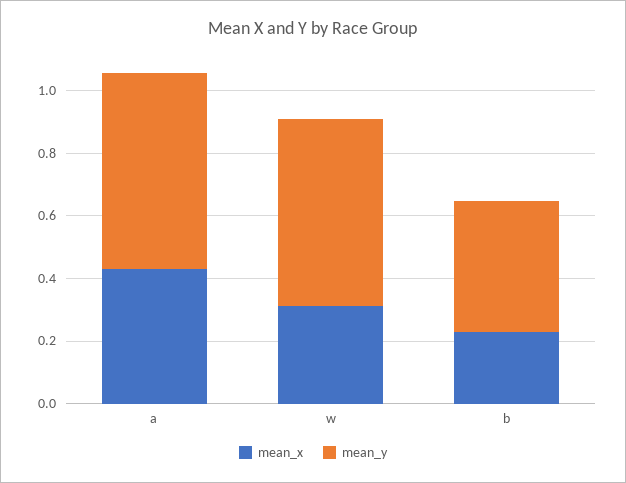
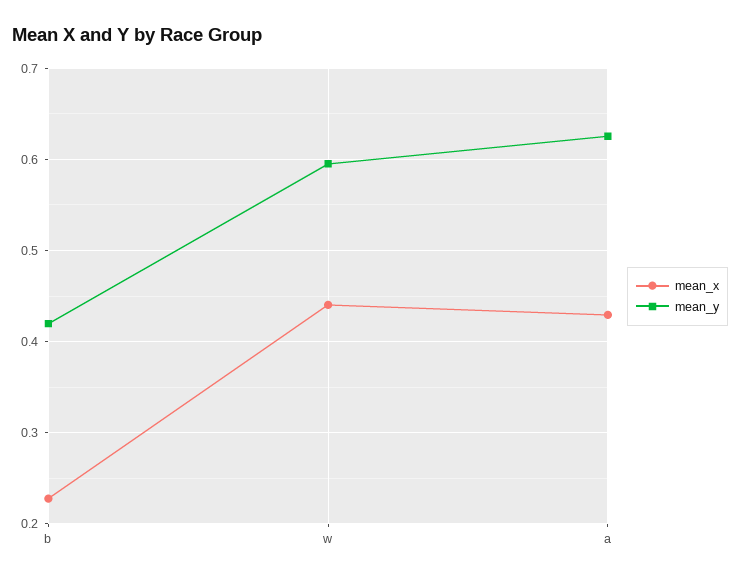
mean_x, w: 0.3 -> 0.44

